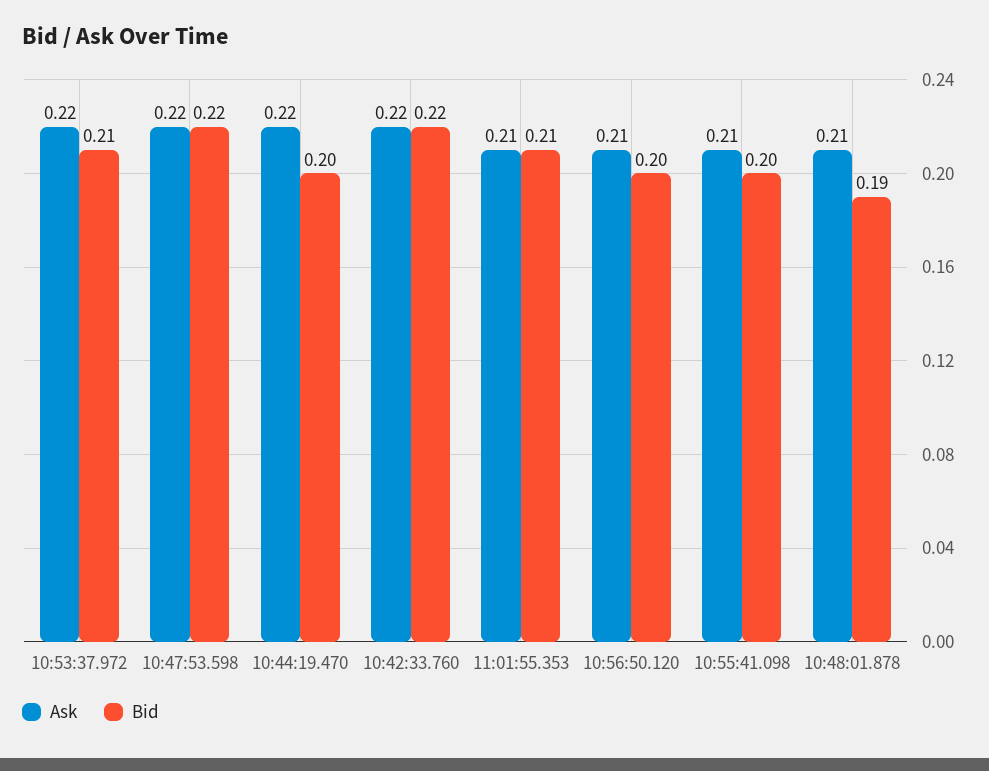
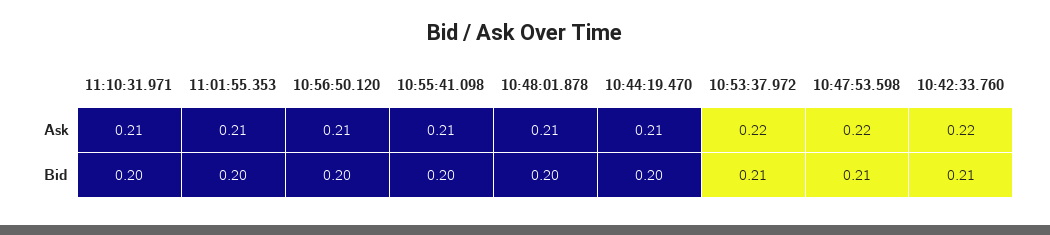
Bid, 10:47:53.598: 0.22 -> 0.21
Ask, 10:44:19.470: 0.22 -> 0.21
Bid, 10:42:33.760: 0.22 -> 0.21
Bid, 11:01:55.353: 0.21 -> 0.2
Bid, 10:48:01.878: 0.19 -> 0.2
Ask, 11:10:31.971: none -> 0.21
Bid, 11:10:31.971: none -> 0.2

